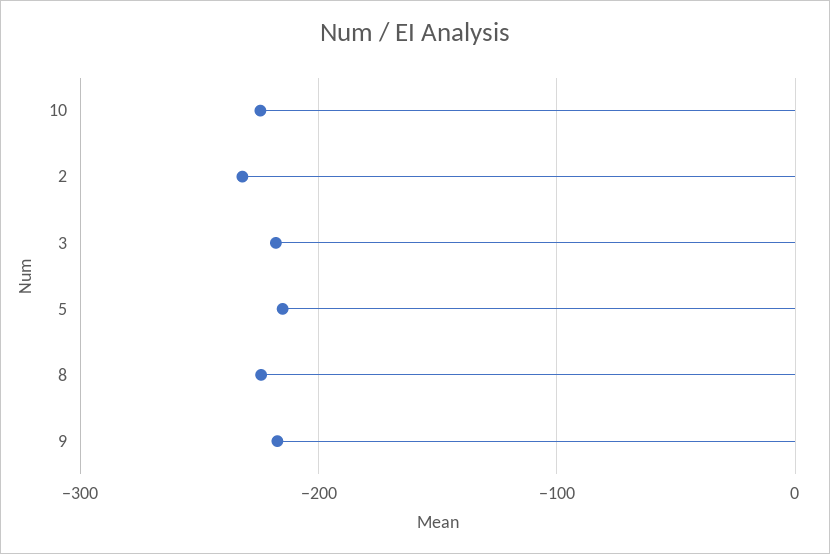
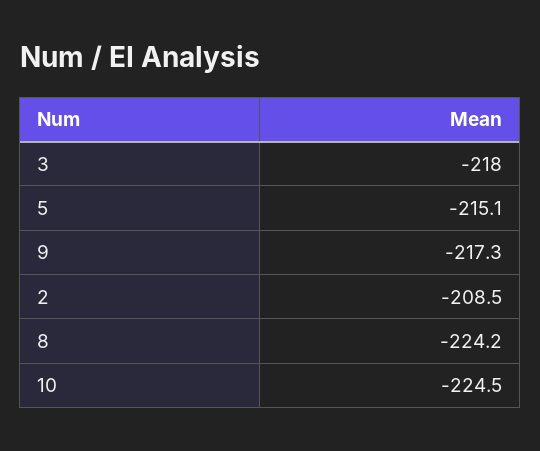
2: -230 -> -208.5

